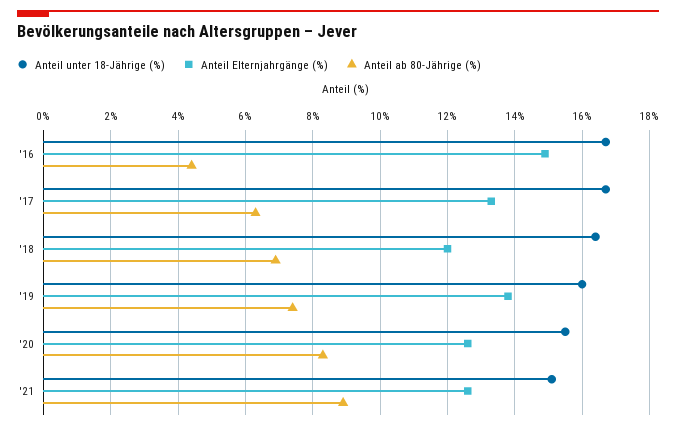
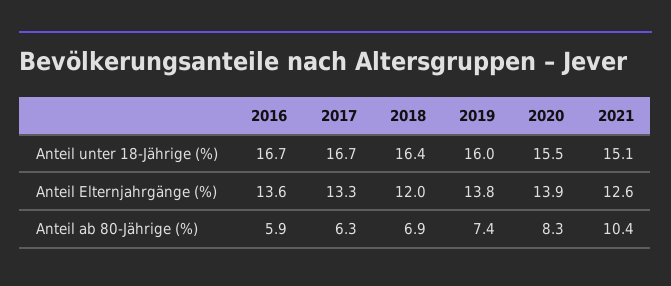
Anteil Elternjahrgänge (%), '16: 15 -> 13.6
Anteil ab 80-Jährige (%), '16: 4.5 -> 5.9
Anteil Elternjahrgänge (%), '20: 12.5 -> 13.9
Anteil ab 80-Jährige (%), '21: 9 -> 10.4

